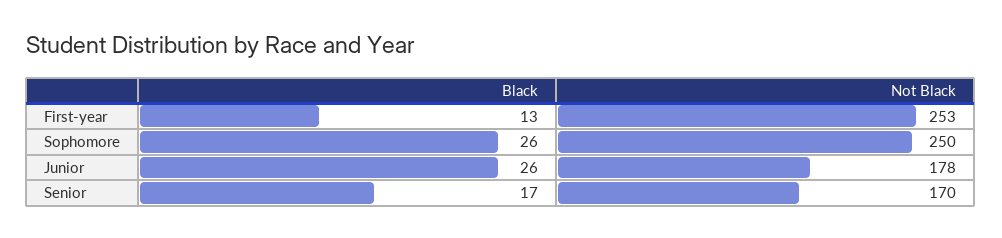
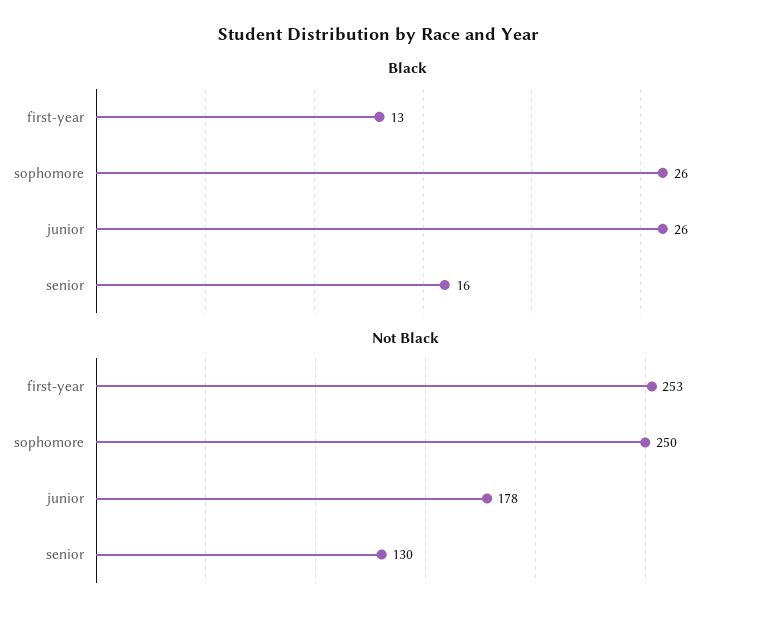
Black, Senior: 17 -> 16
Not Black, Senior: 170 -> 130

